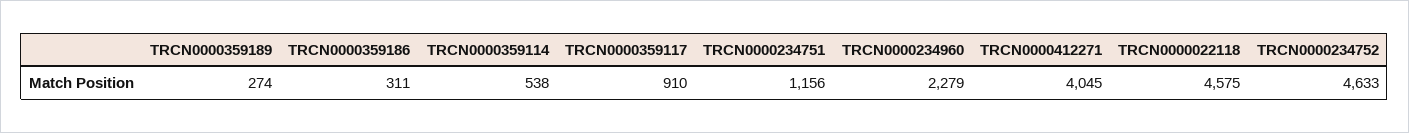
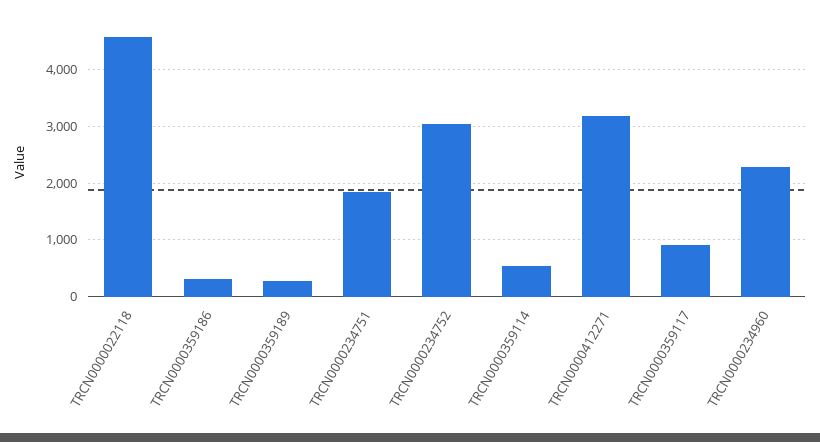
TRCN0000234751: 1156 -> 1800
TRCN0000412271: 4045 -> 3200
TRCN0000234752: 4633 -> 3000

